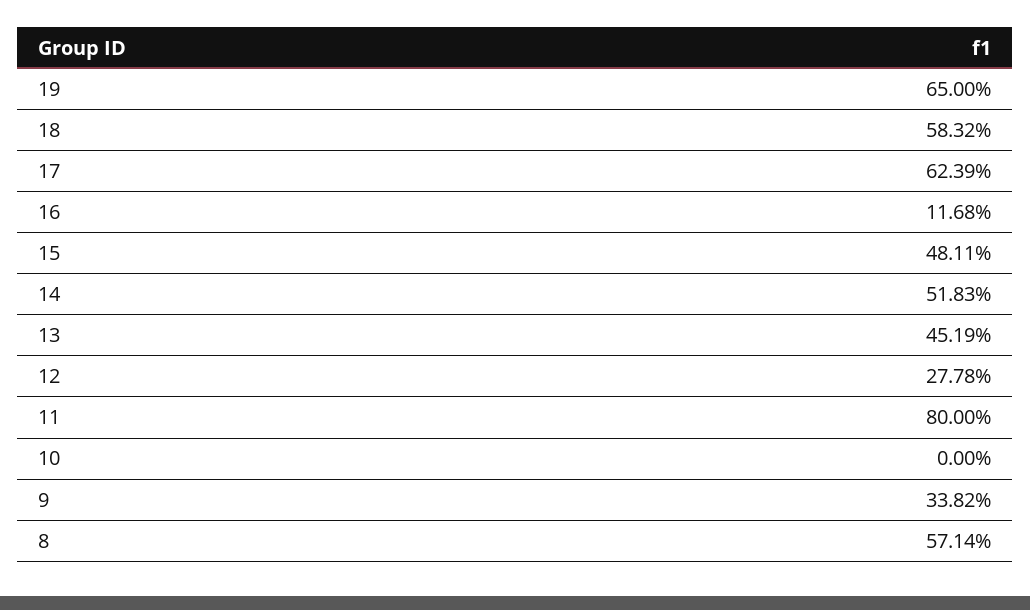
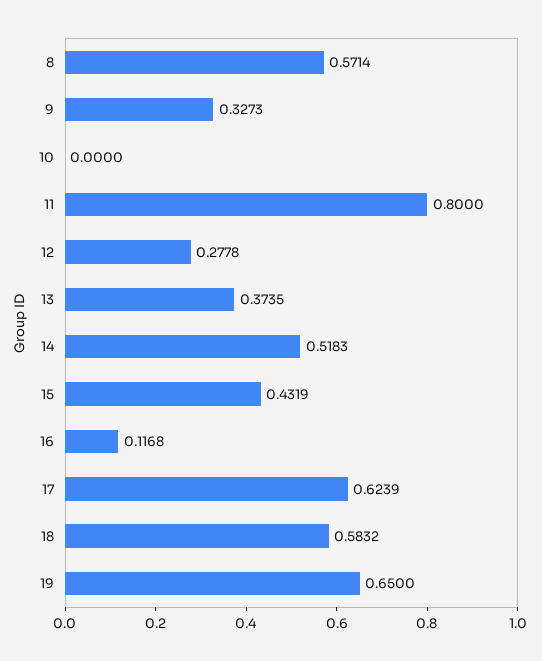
15: 0.4811 -> 0.4319
13: 0.4519 -> 0.3735
9: 0.3382 -> 0.3273

